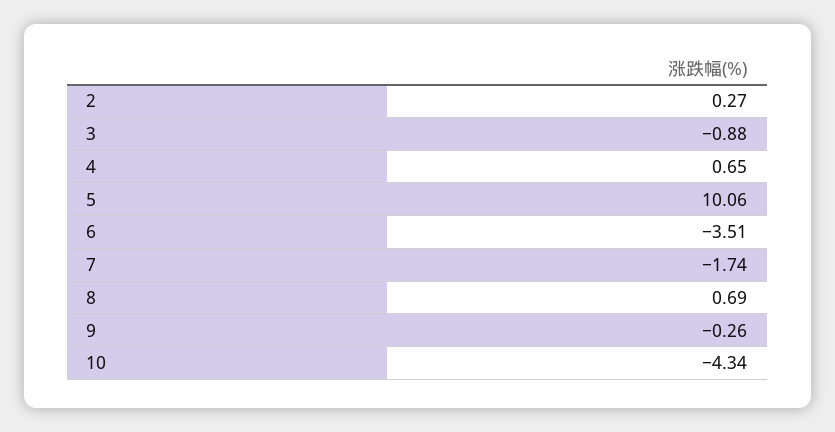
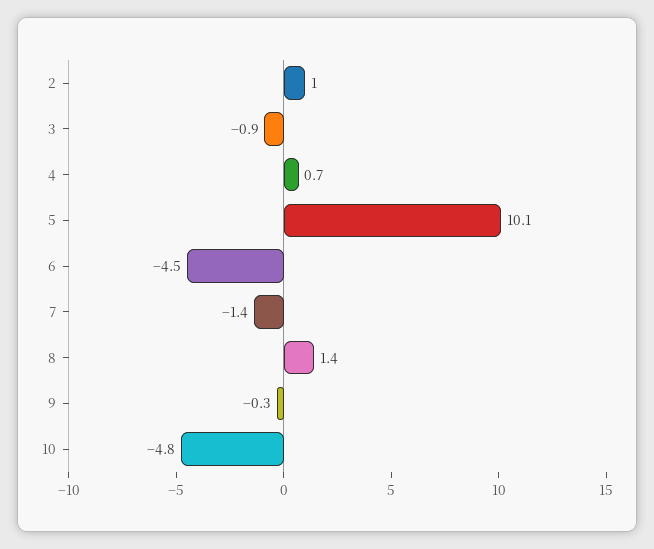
2: 0.27 -> 1
6: -3.51 -> -4.5
7: -1.74 -> -1.4
8: 0.69 -> 1.4
10: -4.34 -> -4.8

